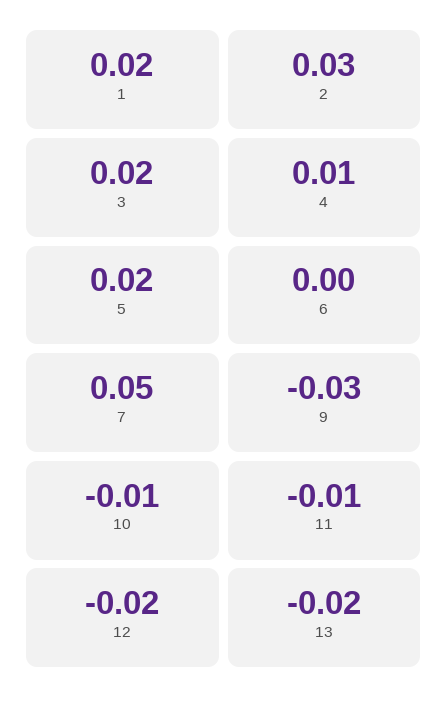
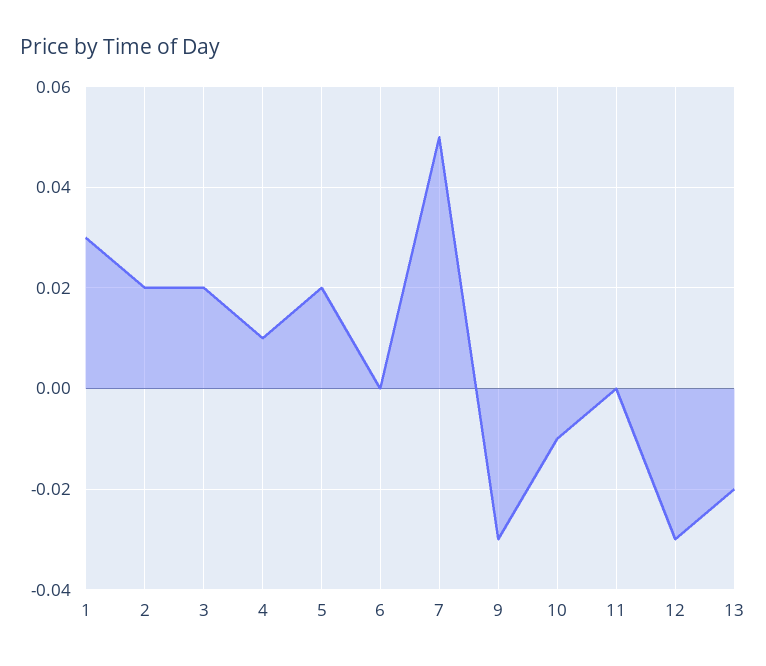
1: 0.02 -> 0.03
2: 0.03 -> 0.02
11: -0.01 -> 0
12: -0.02 -> -0.03

